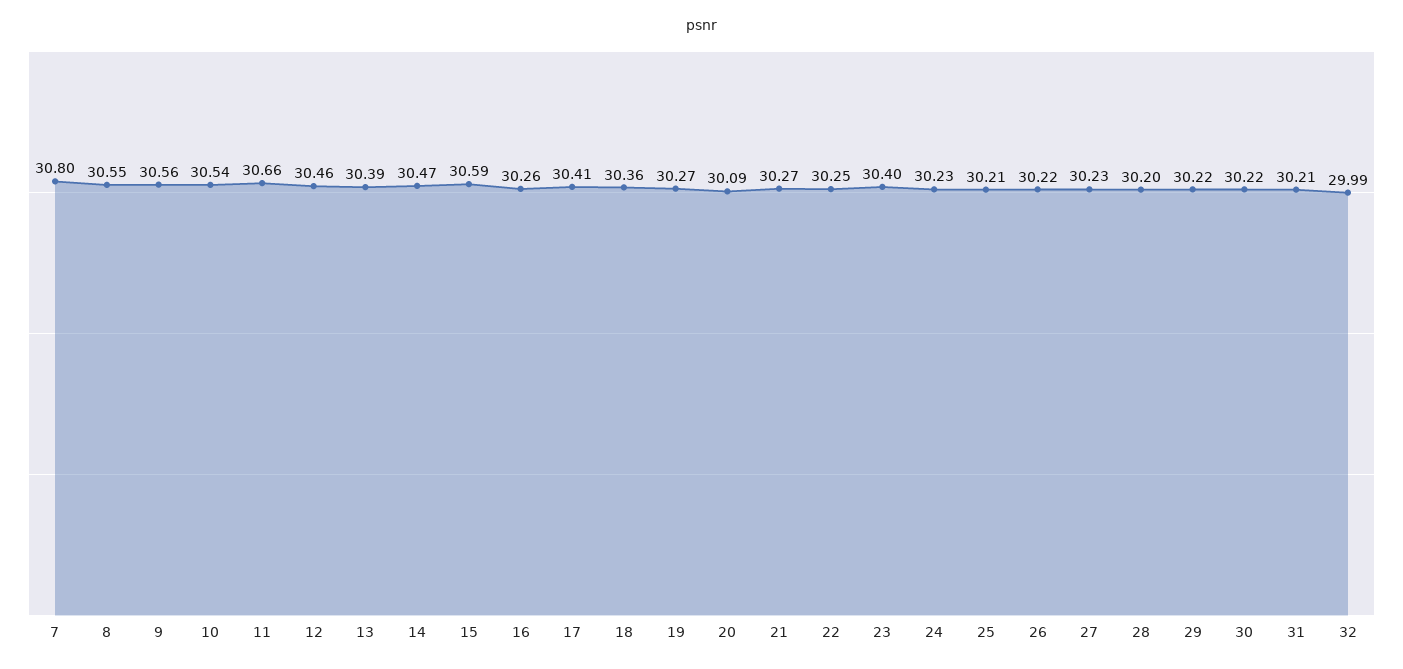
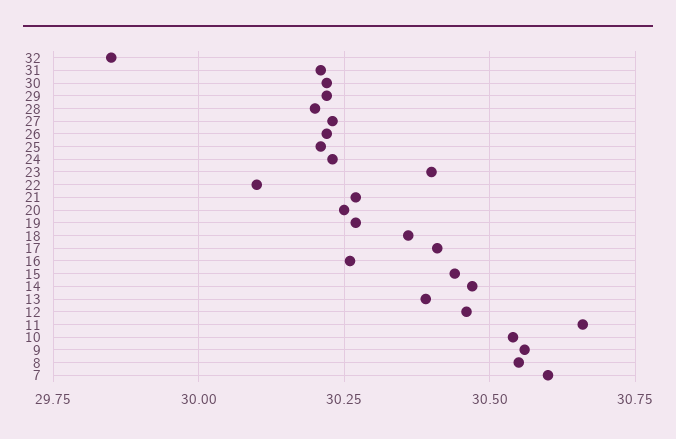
7: 30.8 -> 30.6
15: 30.59 -> 30.45
20: 30.09 -> 30.25
22: 30.25 -> 30.1
32: 29.99 -> 29.85

